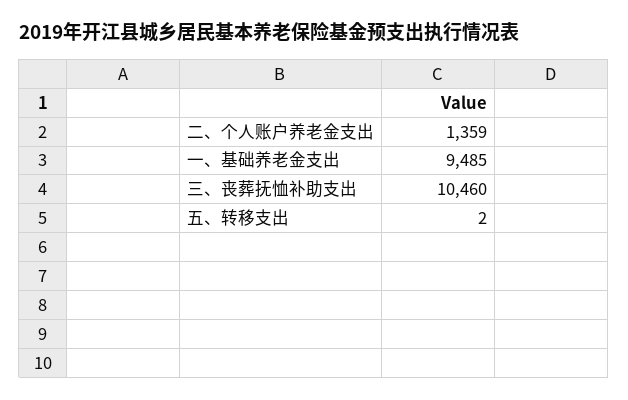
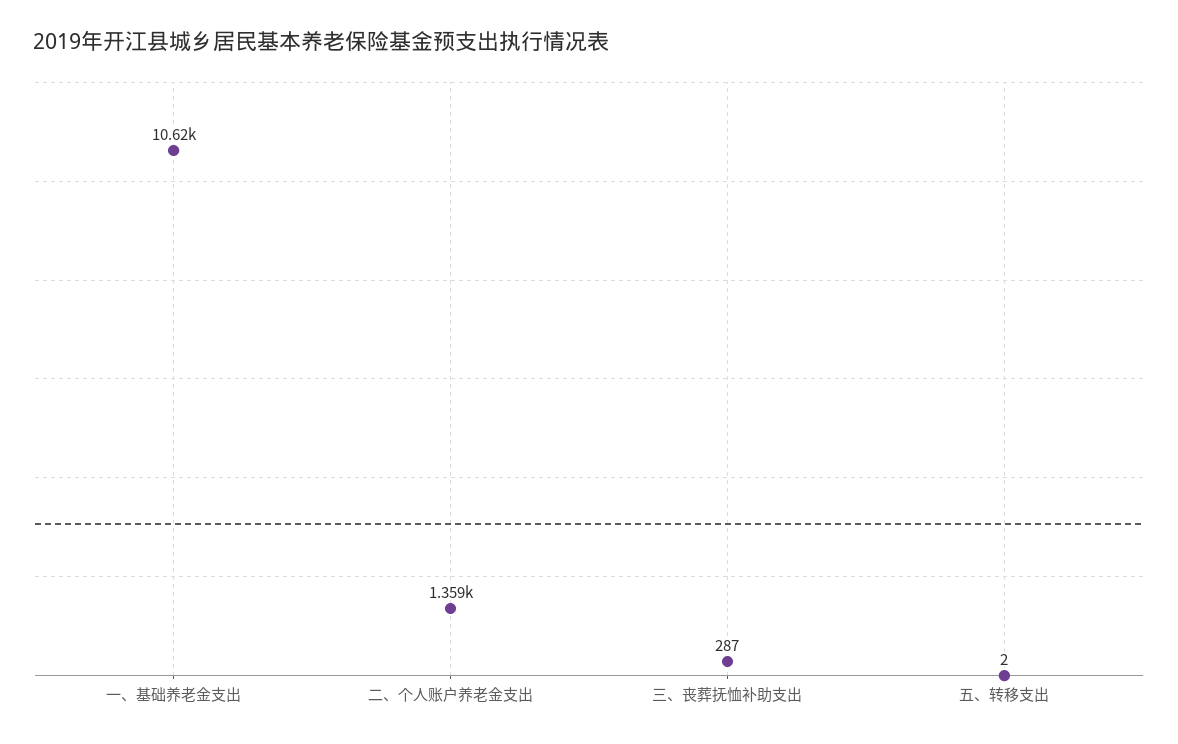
一、基础养老金支出: 9485 -> 10620
三、丧葬抚恤补助支出: 10460 -> 287

